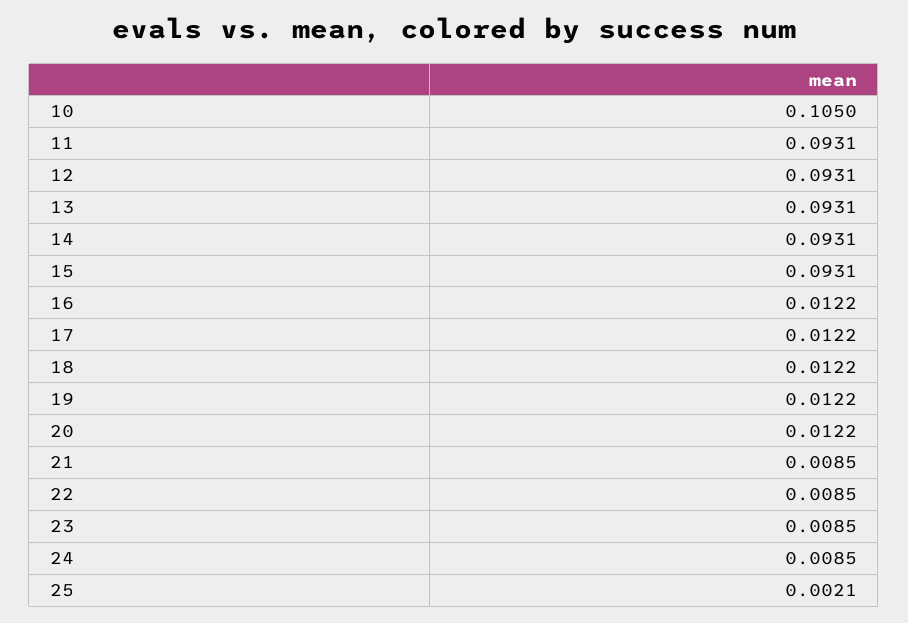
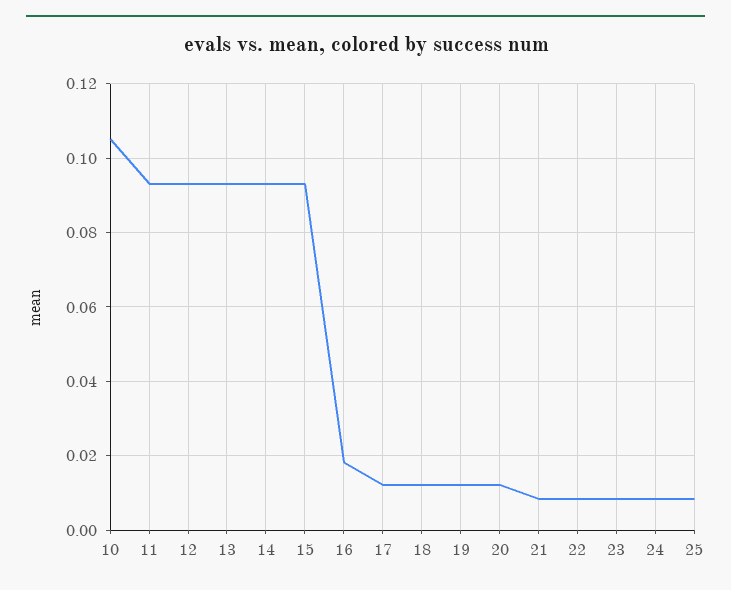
16: 0.0122 -> 0.018
25: 0.0021 -> 0.008

